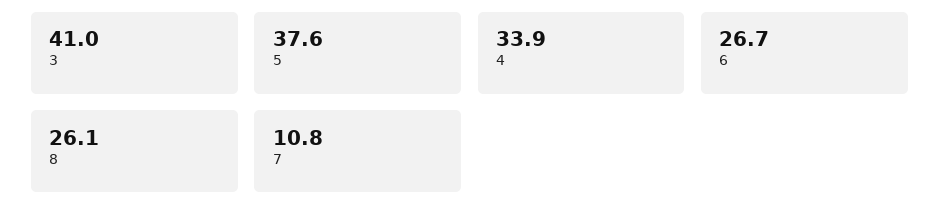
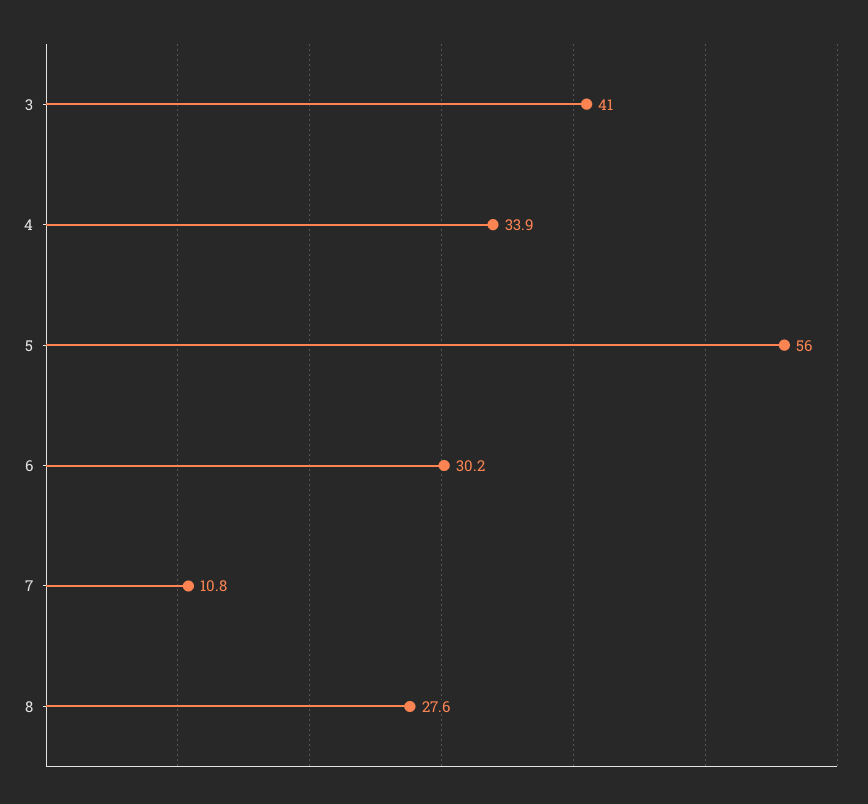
5: 37.6 -> 56
6: 26.7 -> 30.2
8: 26.1 -> 27.6

